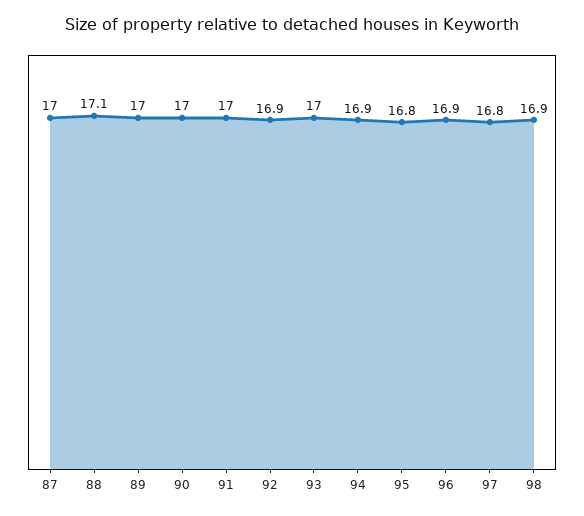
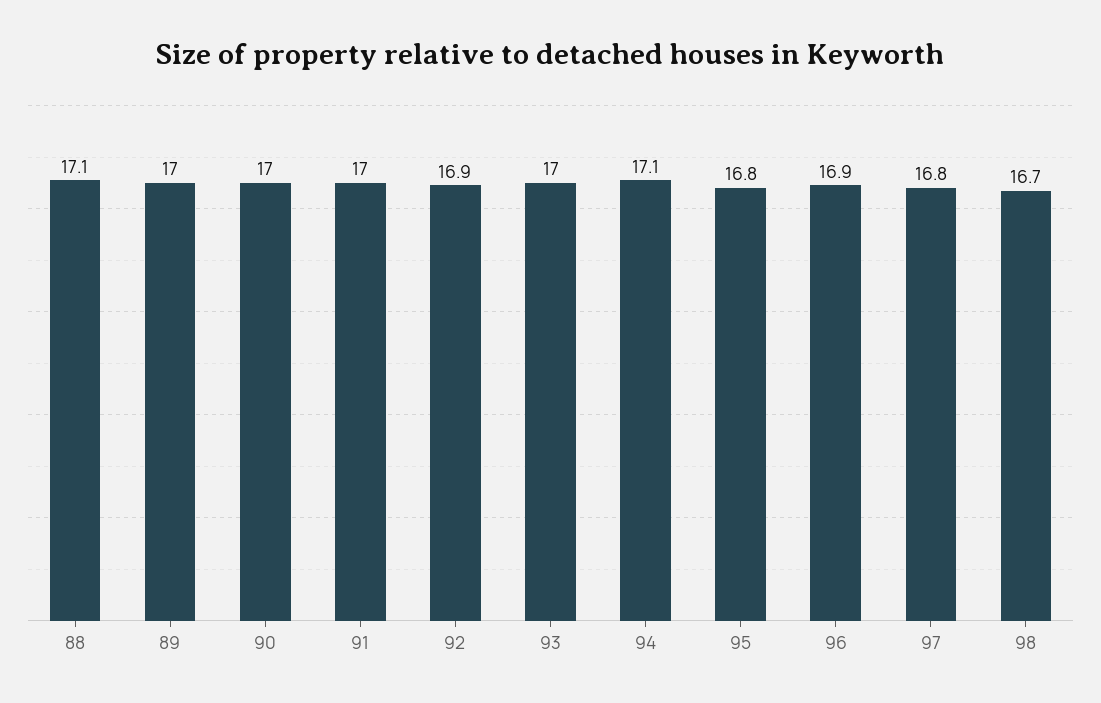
87: 17 -> none
94: 16.9 -> 17.1
98: 16.9 -> 16.7

